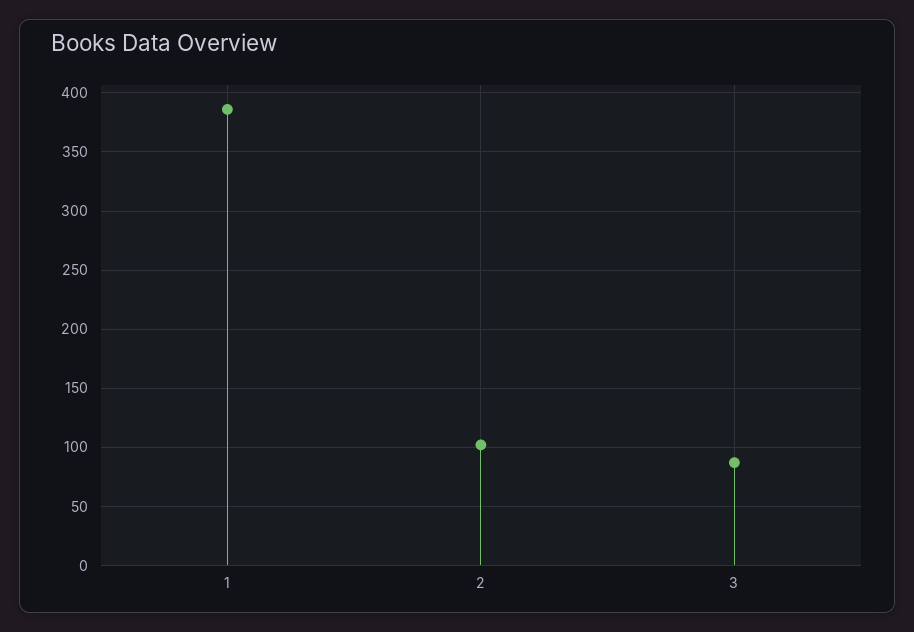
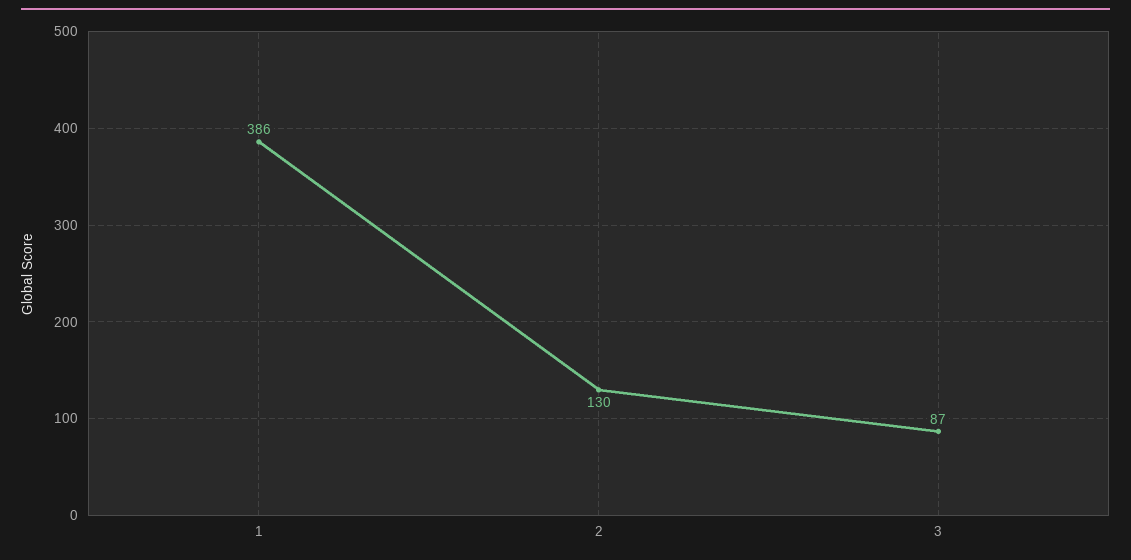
2: 100 -> 130

